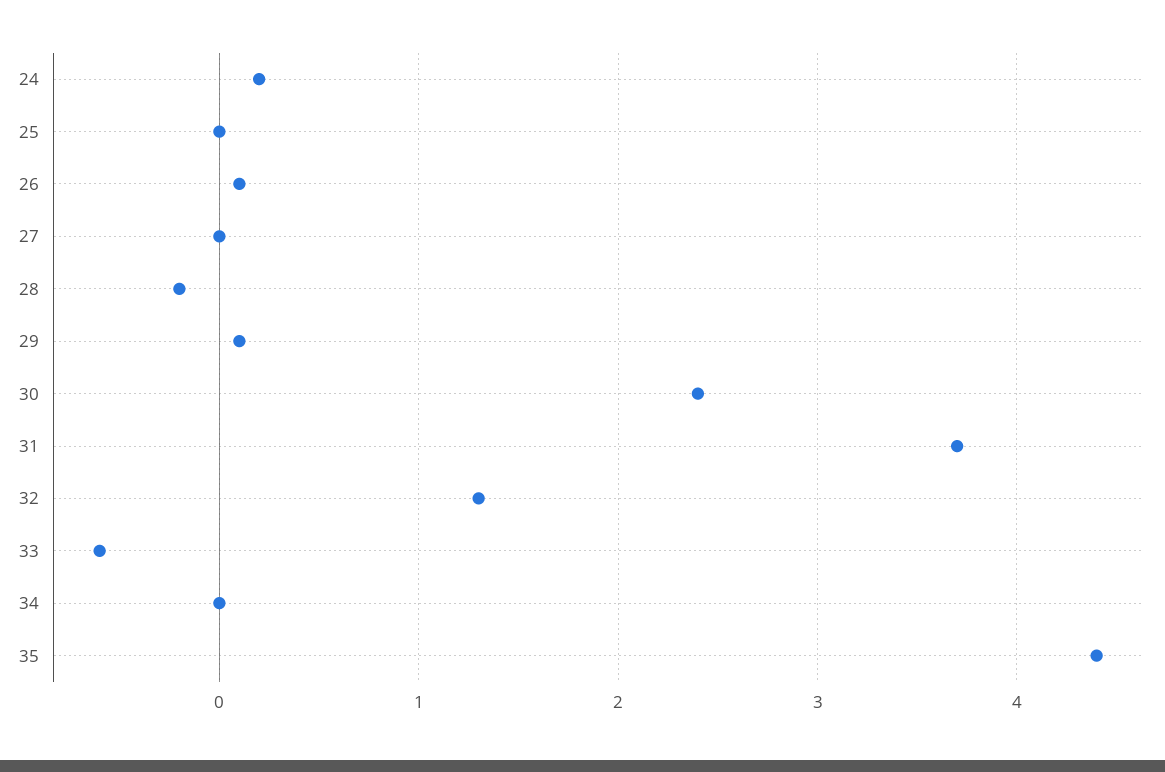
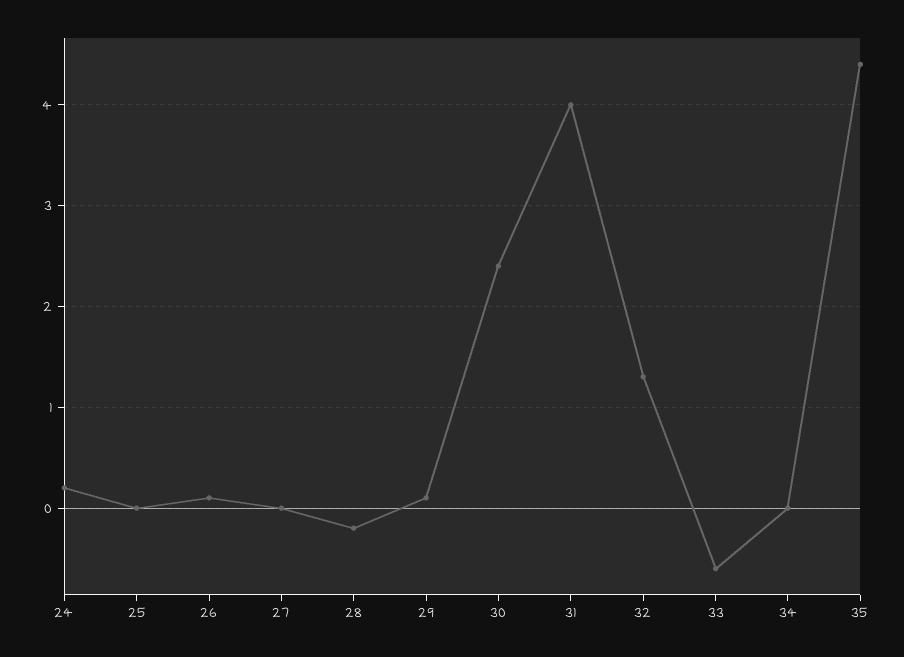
31: 3.7 -> 4

